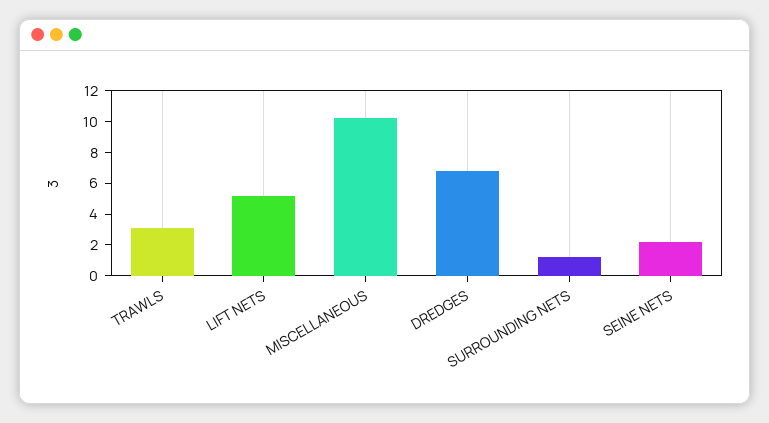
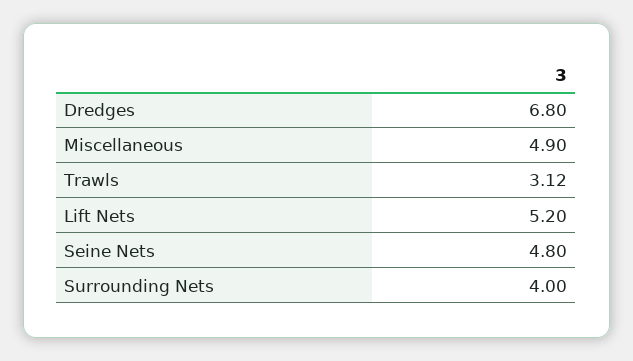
MISCELLANEOUS: 10 -> 4.9
SURROUNDING NETS: 1 -> 4
SEINE NETS: 2 -> 4.8

